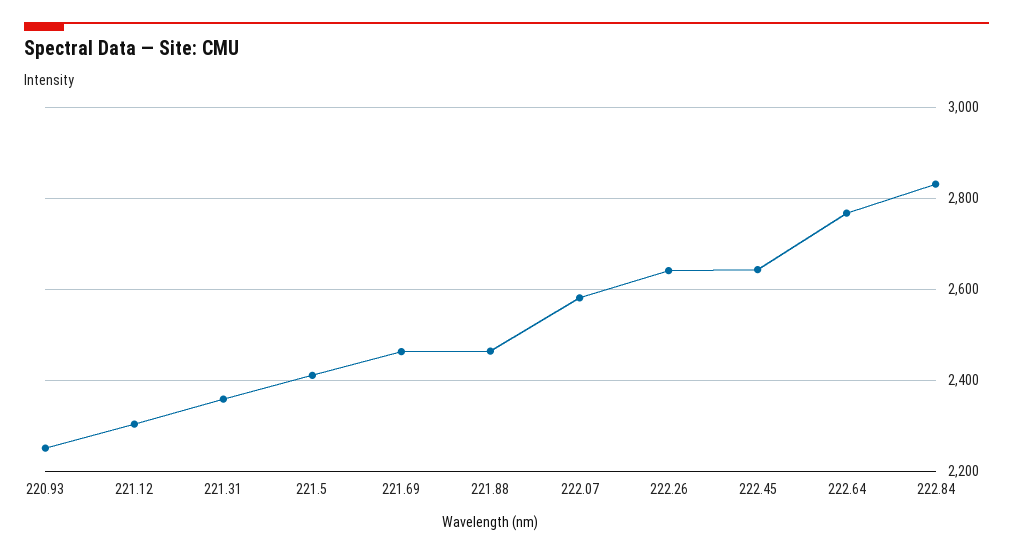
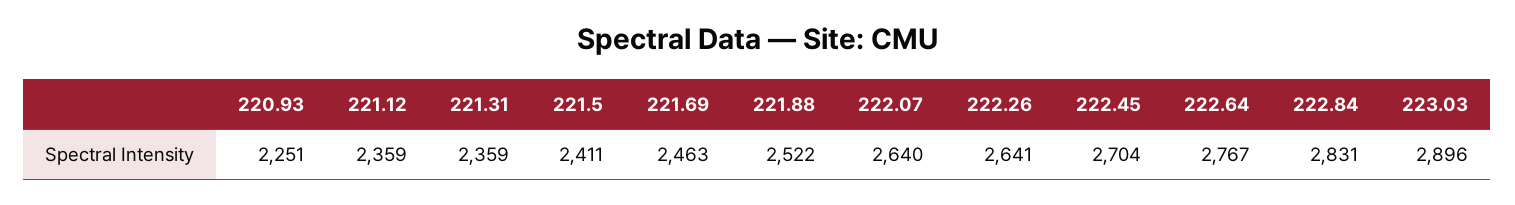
221.12: 2300 -> 2359
221.88: 2460 -> 2522
222.07: 2580 -> 2640
222.45: 2640 -> 2704
223.03: none -> 2896

